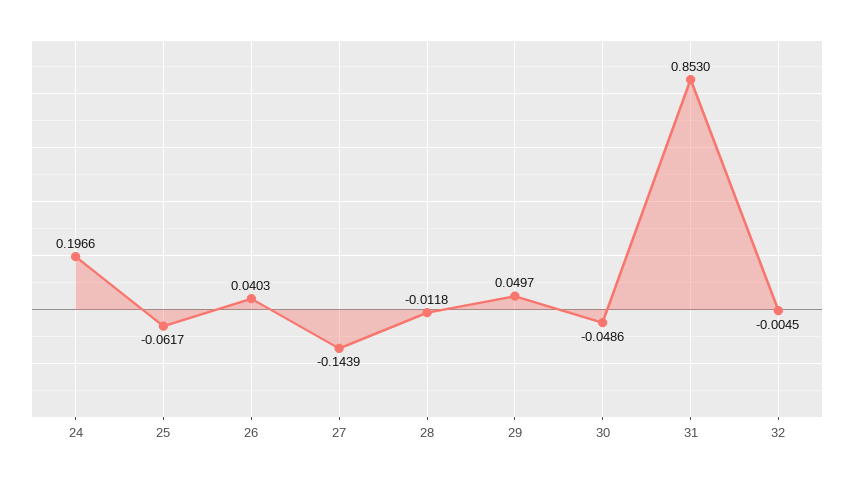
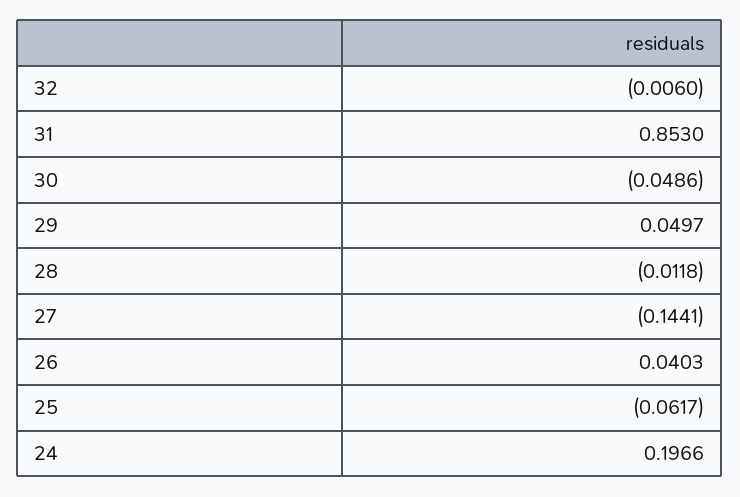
27: -0.1439 -> -0.1441
32: -0.0045 -> -0.006

